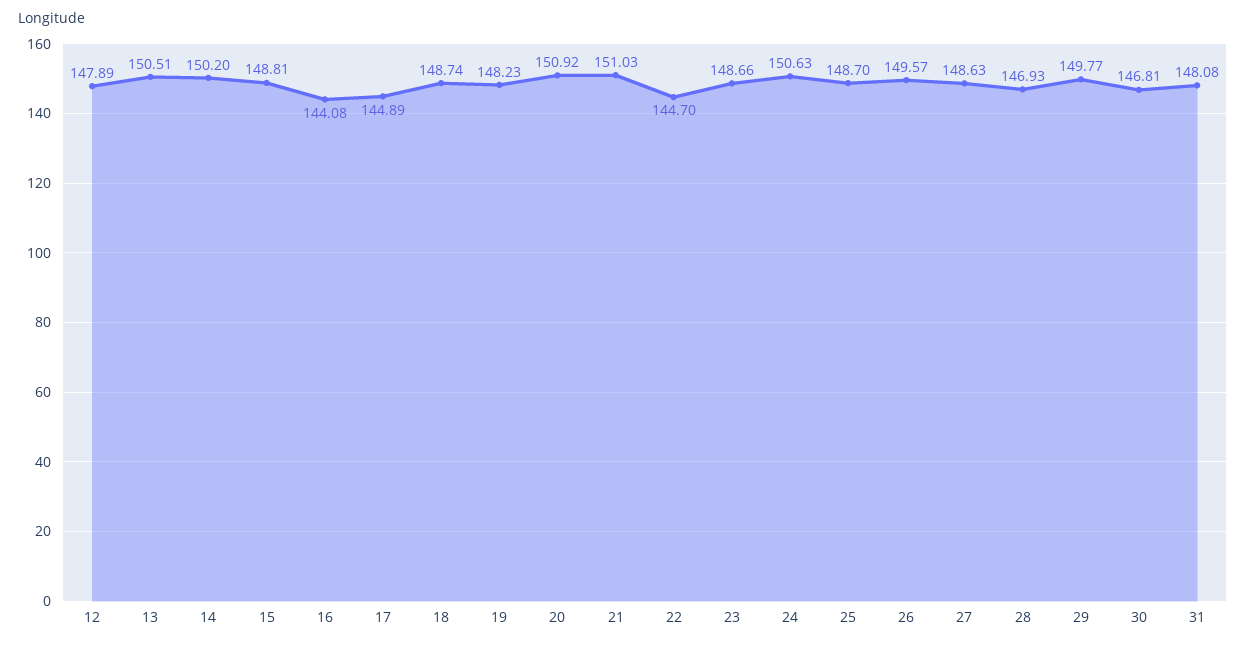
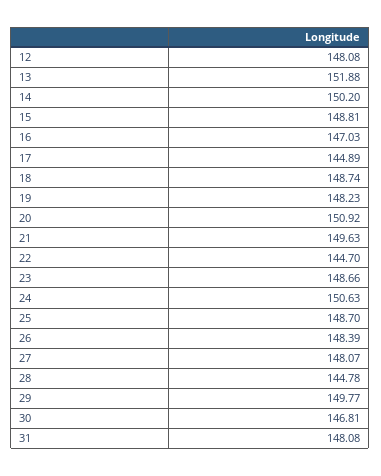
12: 147.89 -> 148.08
13: 150.51 -> 151.88
16: 144.08 -> 147.03
21: 151.03 -> 149.63
26: 149.57 -> 148.39
27: 148.63 -> 148.07
28: 146.93 -> 144.78

